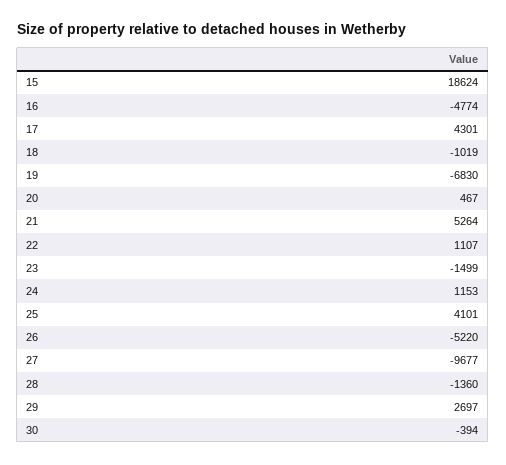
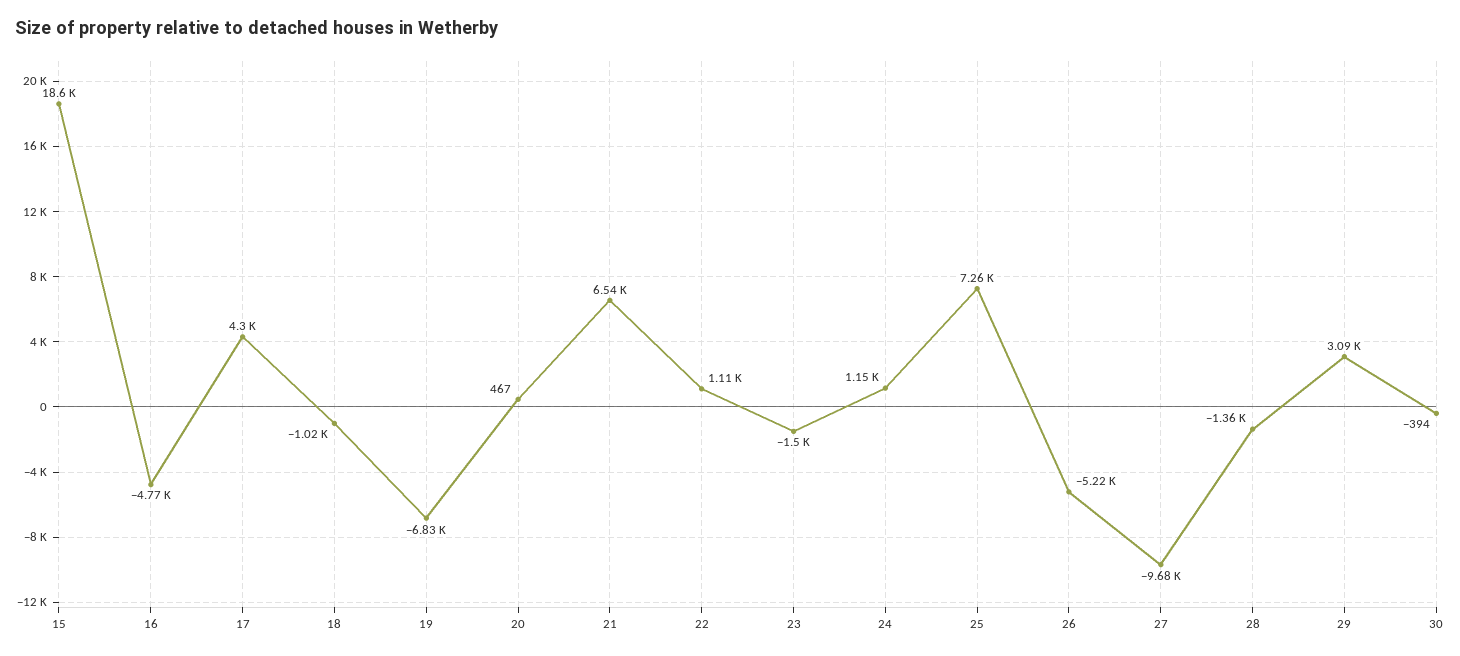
21: 5264 -> 6540
25: 4101 -> 7260
29: 2697 -> 3090

